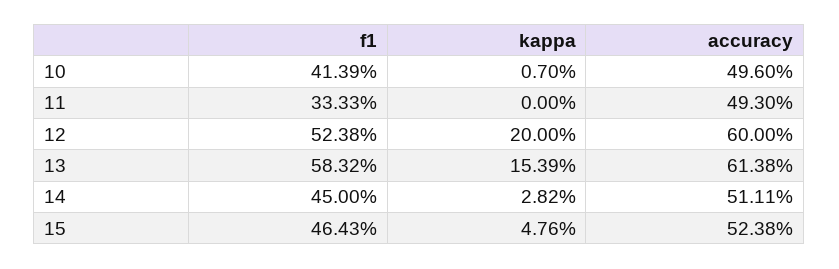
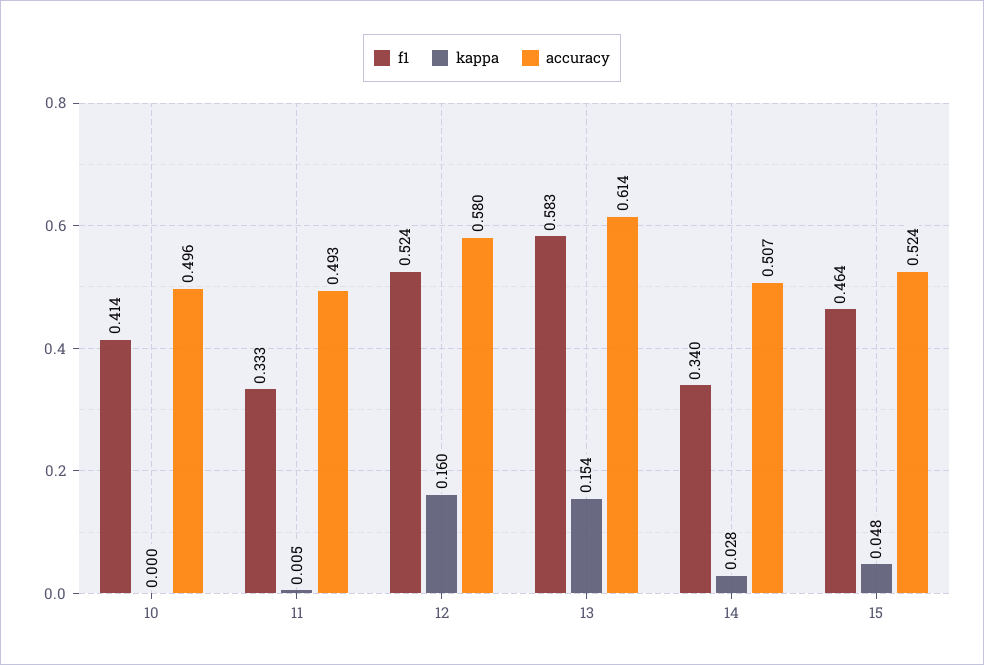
kappa, 10: 0.007 -> 0
kappa, 11: 0 -> 0.005
kappa, 12: 0.2 -> 0.16
accuracy, 12: 0.6 -> 0.58
f1, 14: 0.45 -> 0.34
accuracy, 14: 0.5111 -> 0.507

